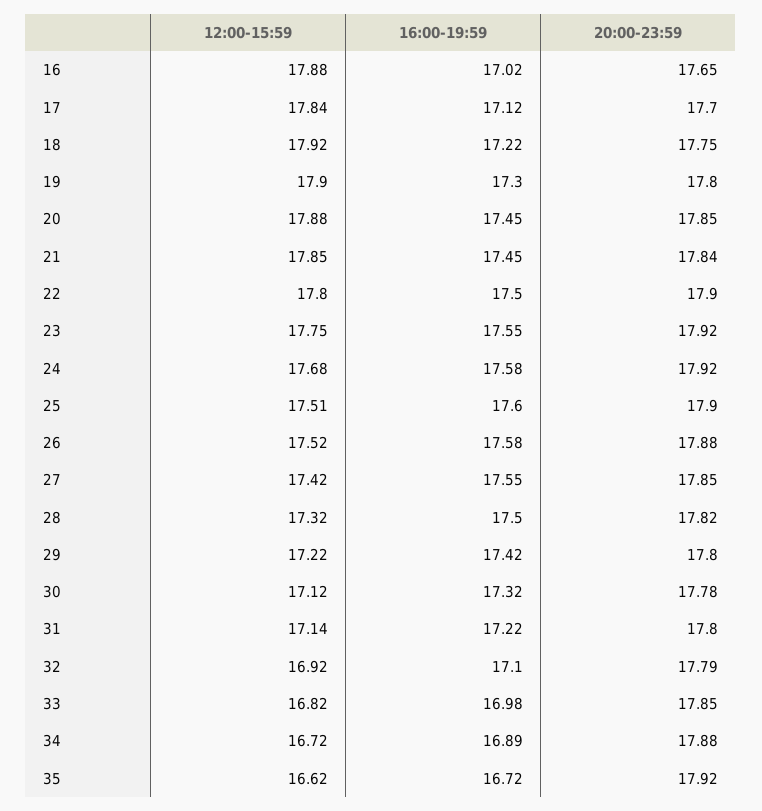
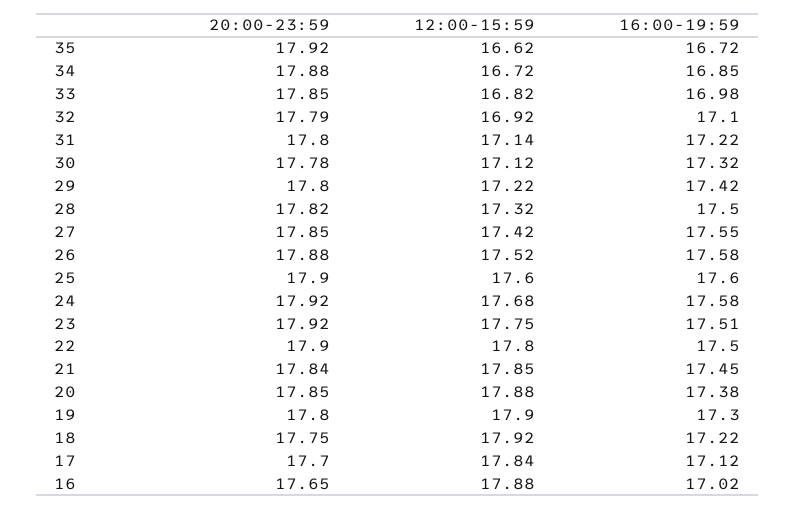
16:00-19:59, 20: 17.45 -> 17.38
16:00-19:59, 23: 17.55 -> 17.51
12:00-15:59, 25: 17.51 -> 17.6
16:00-19:59, 34: 16.89 -> 16.85

